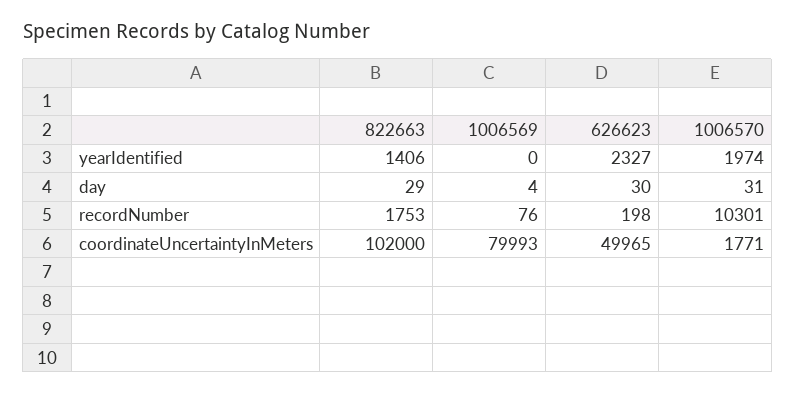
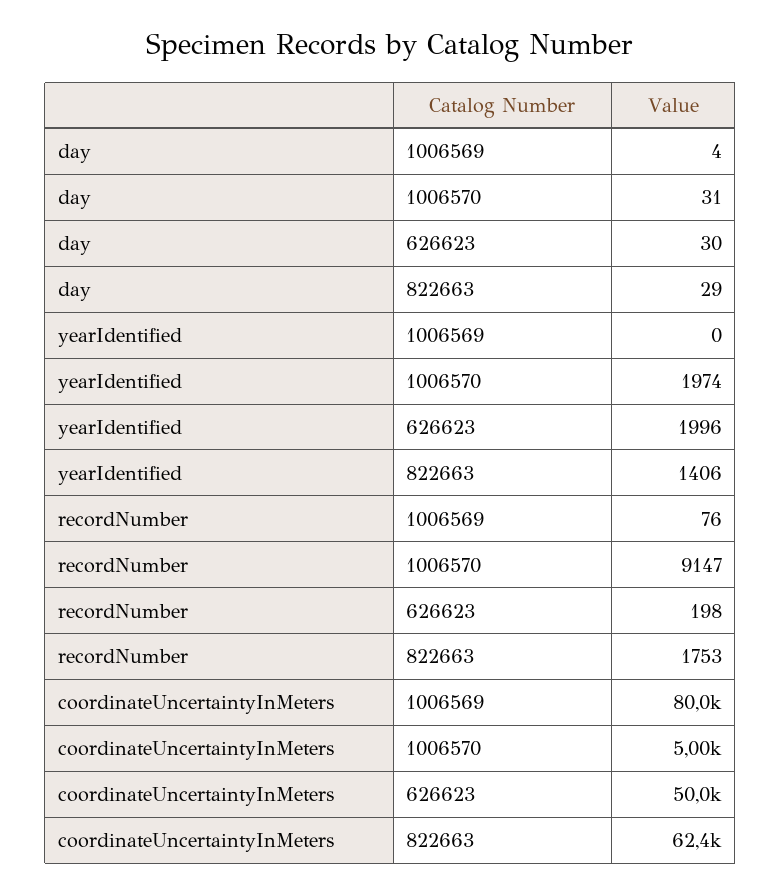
626623, yearIdentified: 2327 -> 1996
1006570, recordNumber: 10301 -> 9147
822663, coordinateUncertaintyInMeters: 102000 -> 62400
1006570, coordinateUncertaintyInMeters: 1771 -> 5000

